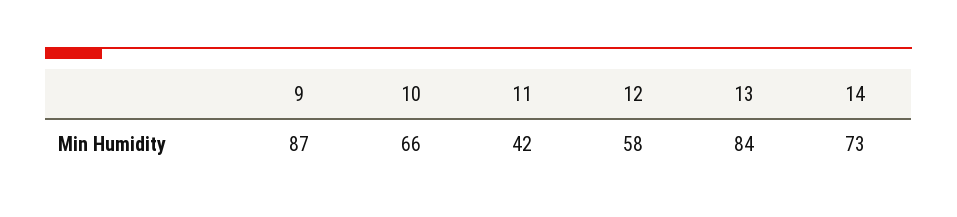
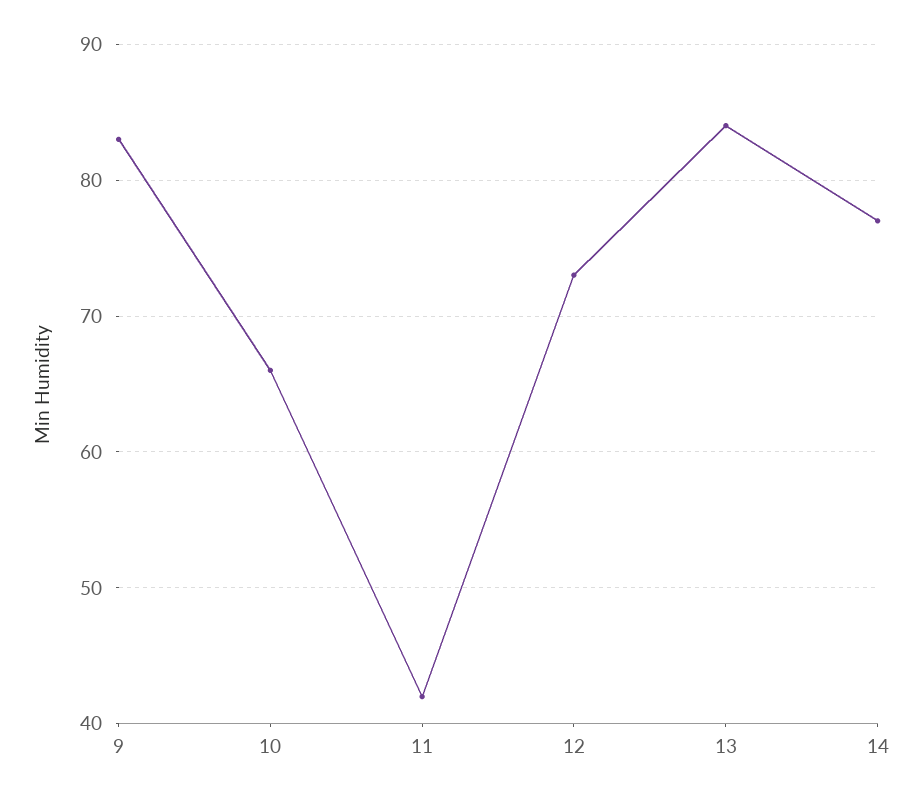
9: 87 -> 83
12: 58 -> 73
14: 73 -> 77

